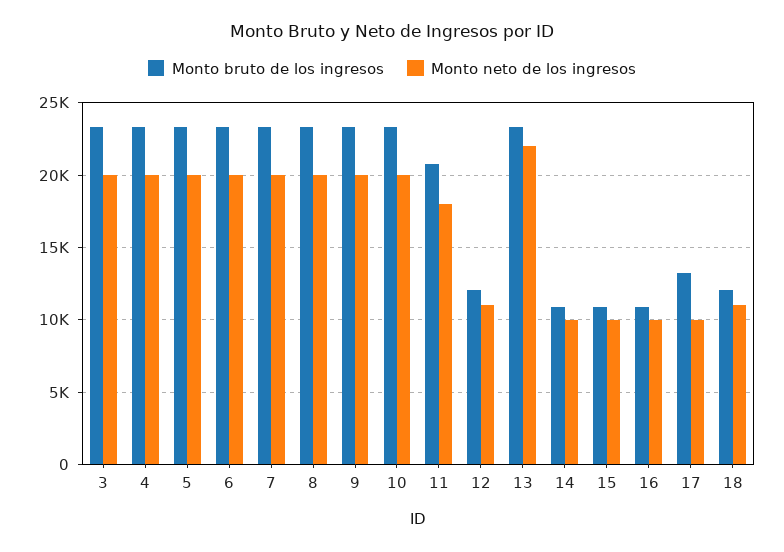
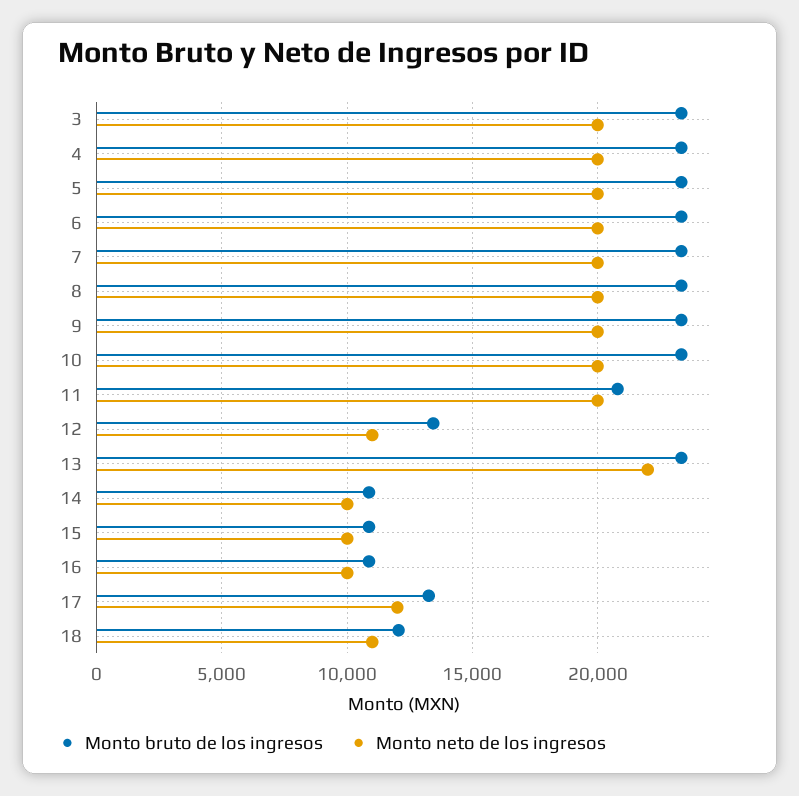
Monto neto de los ingresos, 11: 18000 -> 20000
Monto bruto de los ingresos, 12: 12000 -> 13500
Monto neto de los ingresos, 17: 10000 -> 12000

